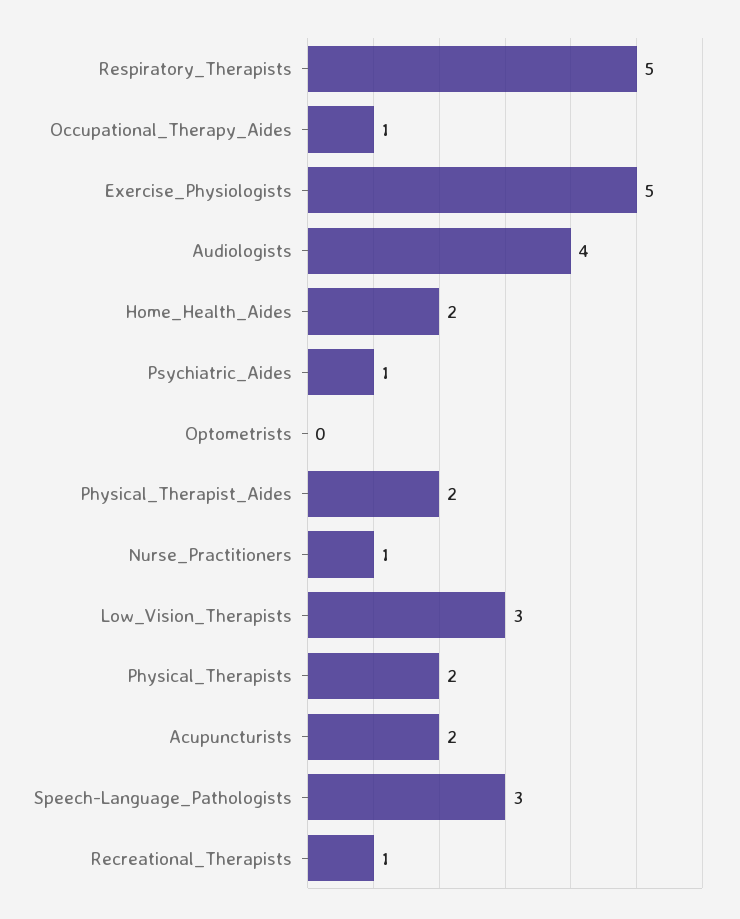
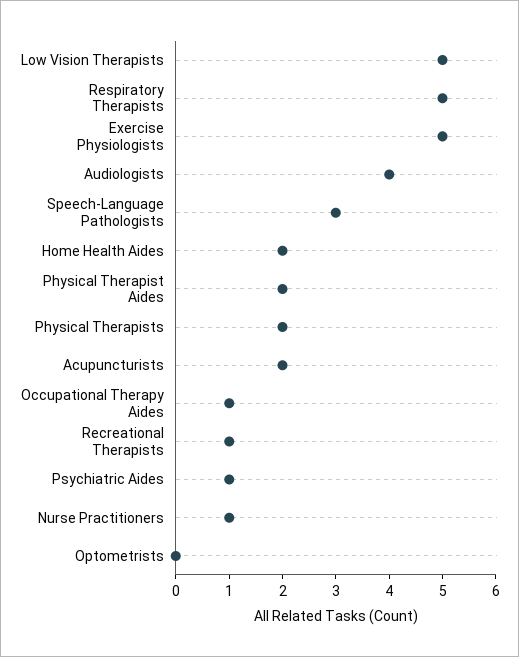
Low_Vision_Therapists: 3 -> 5

